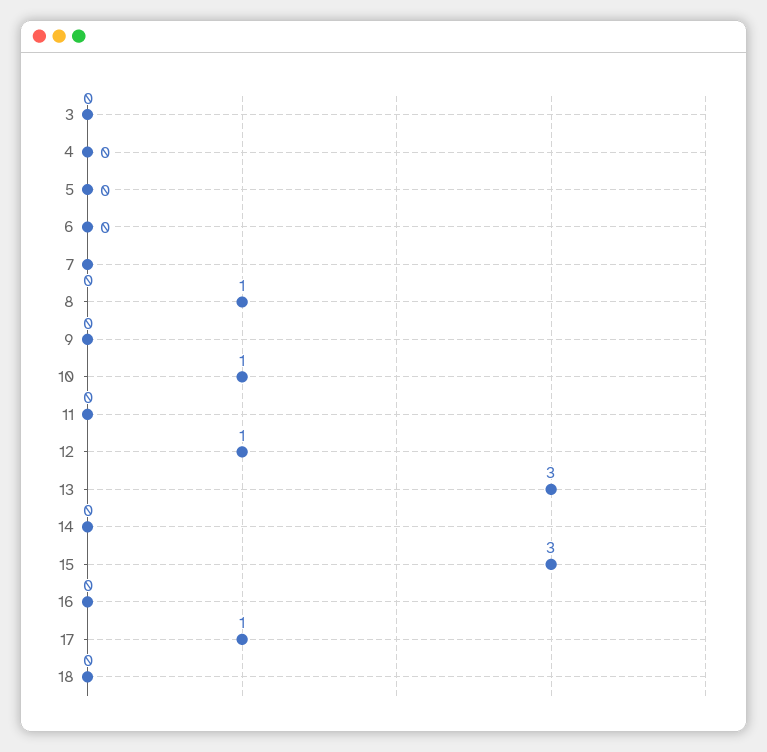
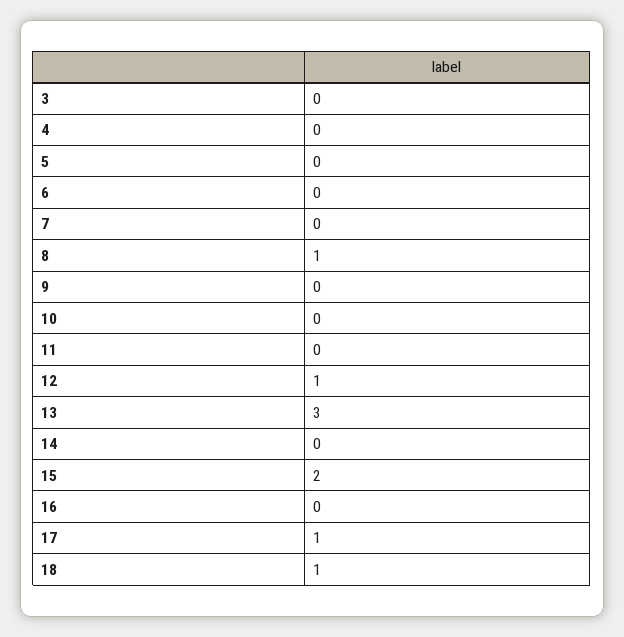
10: 1 -> 0
15: 3 -> 2
18: 0 -> 1

